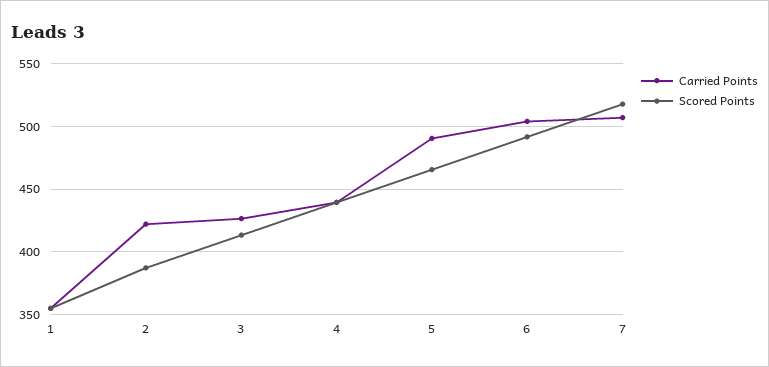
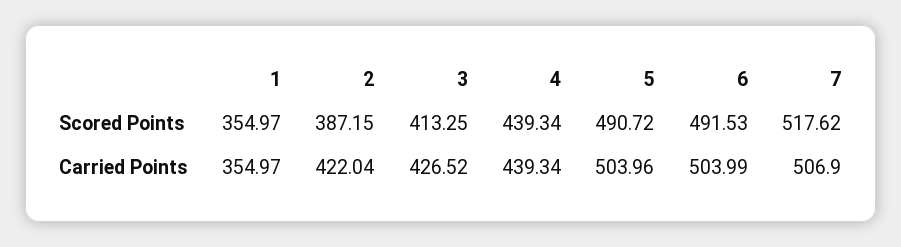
Carried Points, 5: 490 -> 503.96
Scored Points, 5: 465 -> 490.72

